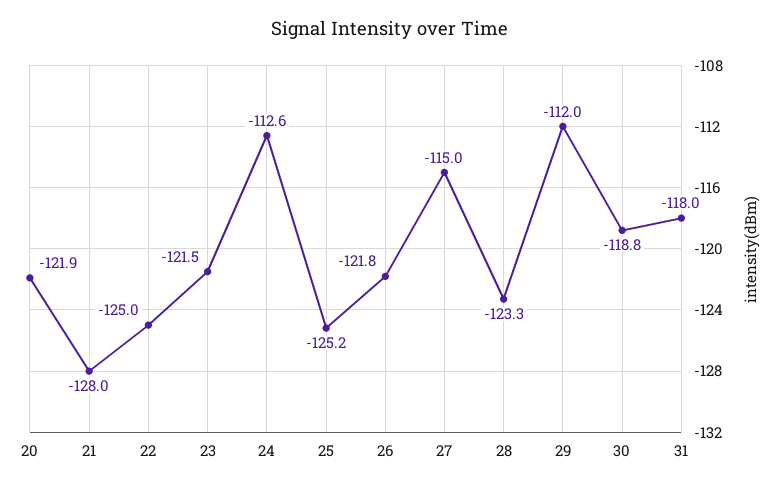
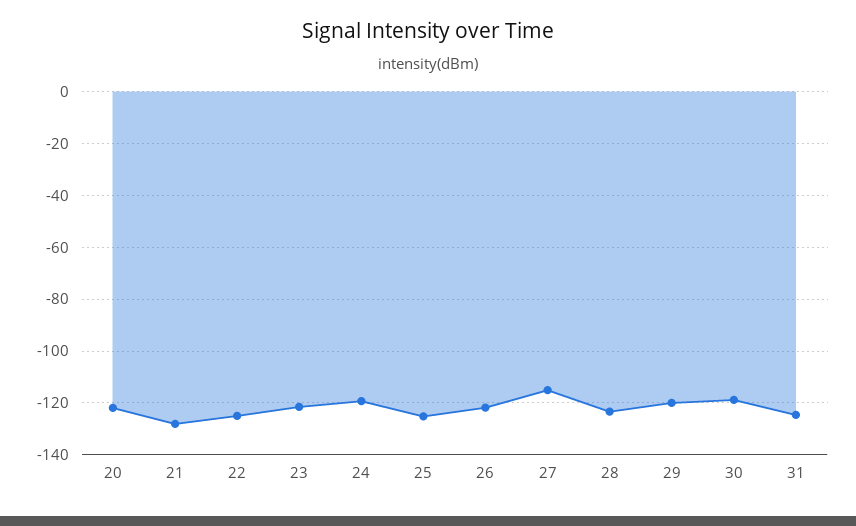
24: -112.6 -> -120
29: -112 -> -120
31: -118 -> -125

